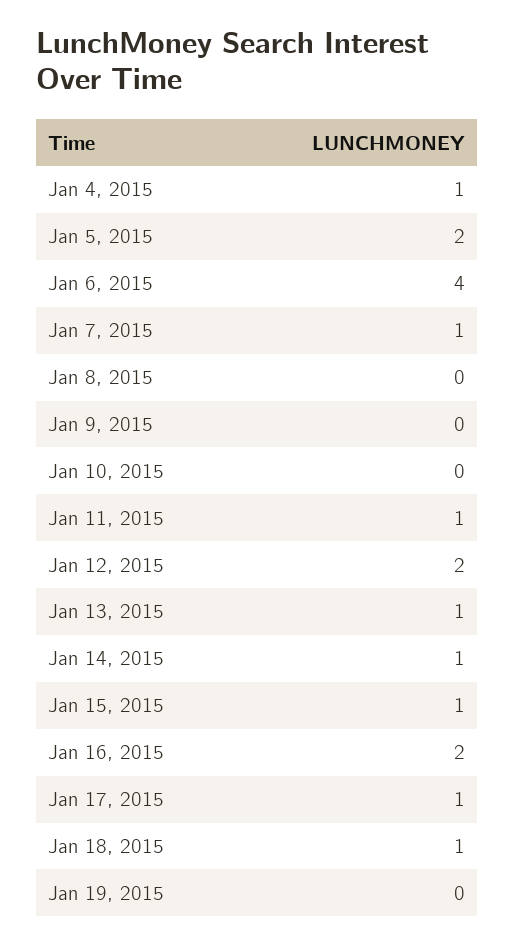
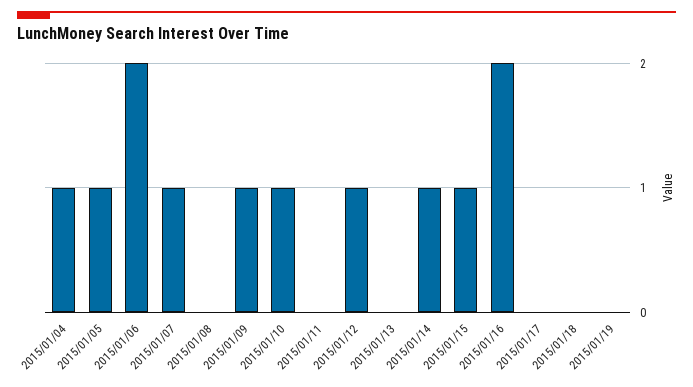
Jan 5, 2015: 2 -> 1
Jan 6, 2015: 4 -> 2
Jan 9, 2015: 0 -> 1
Jan 10, 2015: 0 -> 1
Jan 11, 2015: 1 -> 0
Jan 12, 2015: 2 -> 1
Jan 13, 2015: 1 -> 0
Jan 17, 2015: 1 -> 0
Jan 18, 2015: 1 -> 0

